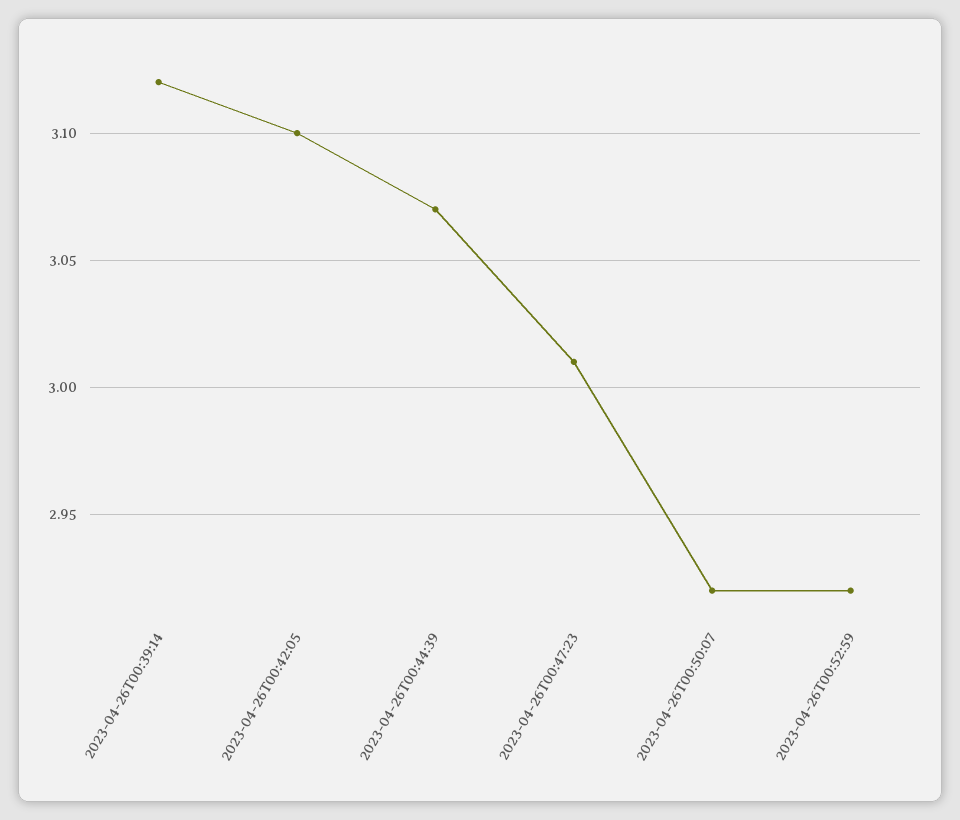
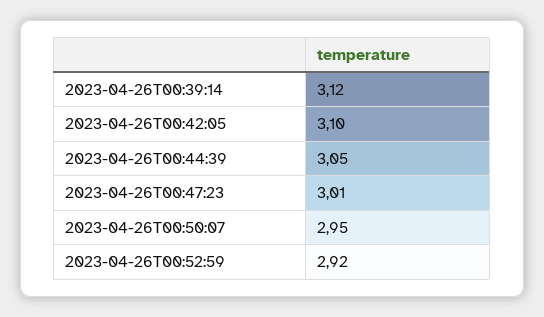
2023-04-26T00:44:39: 3.07 -> 3.05
2023-04-26T00:50:07: 2.92 -> 2.95

